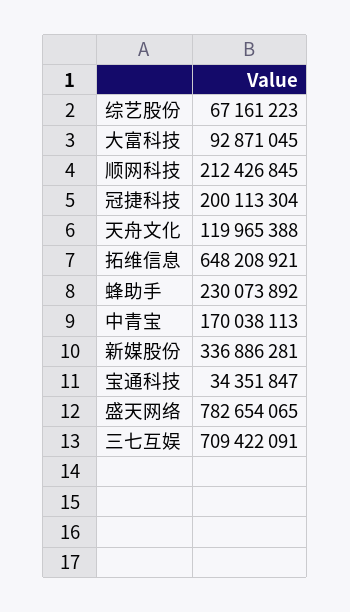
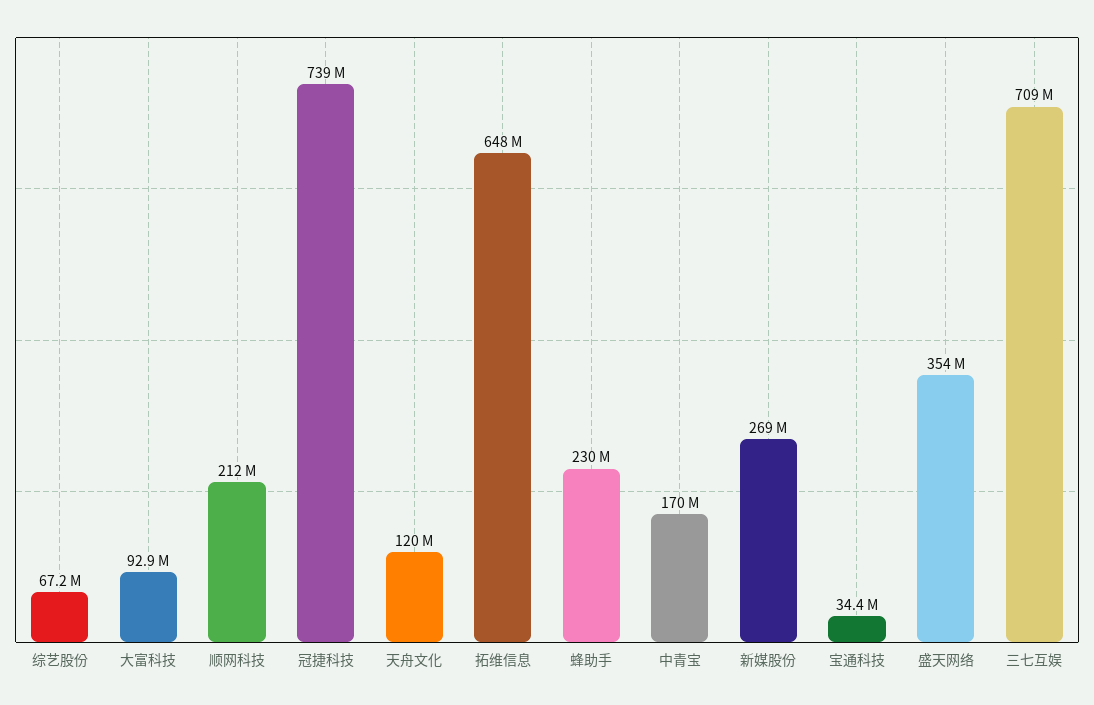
冠捷科技: 200113304 -> 739000000
新媒股份: 336886281 -> 269000000
盛天网络: 782654065 -> 354000000

